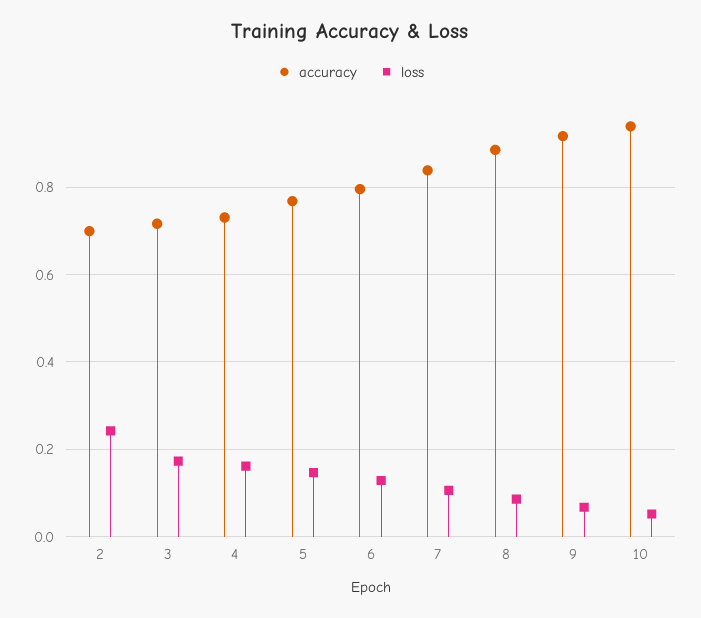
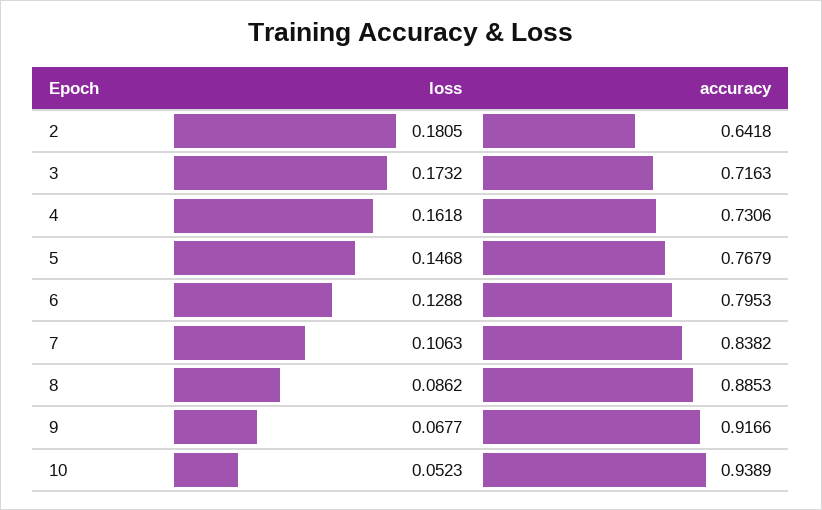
accuracy, 2: 0.7 -> 0.6418
loss, 2: 0.24 -> 0.1805

